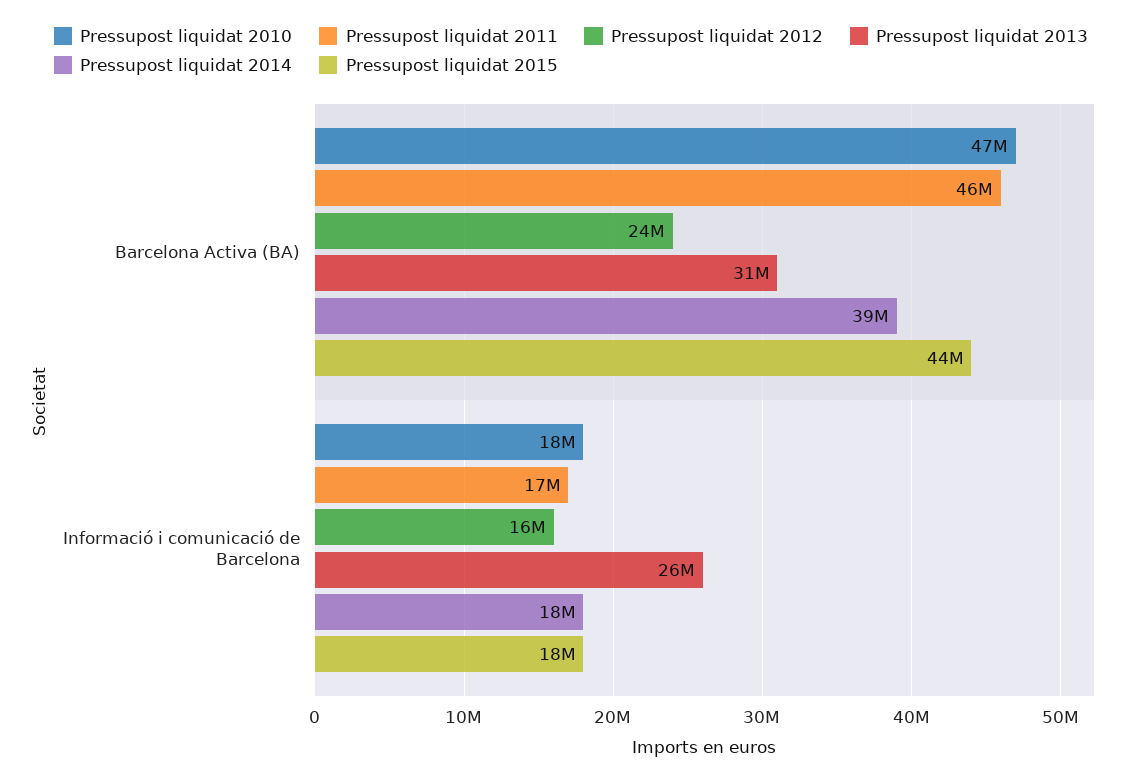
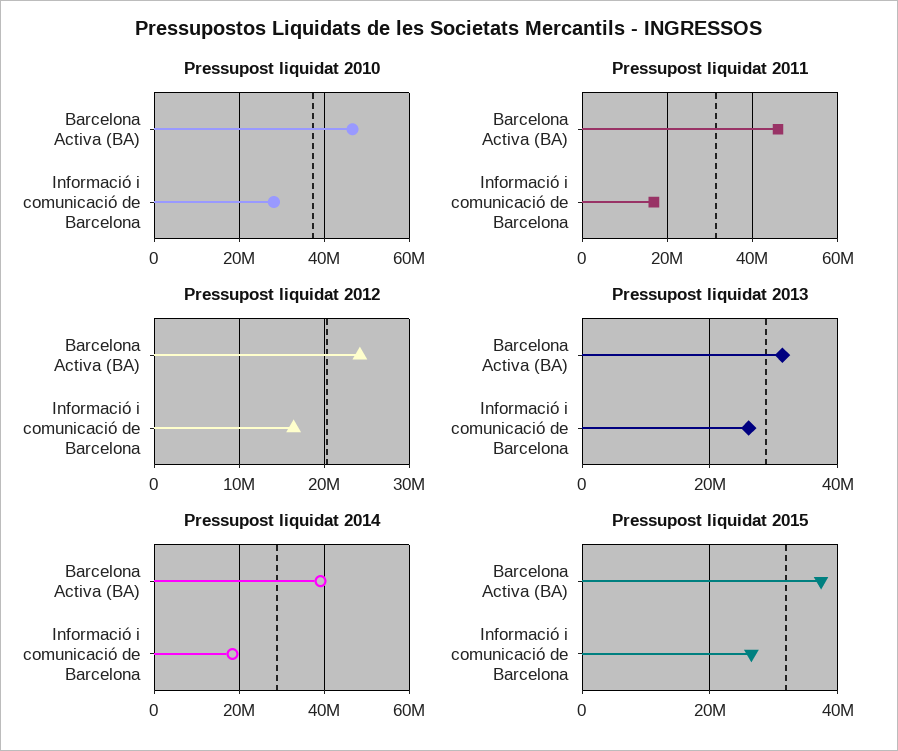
Pressupost liquidat 2015, Barcelona Activa (BA): 44000000 -> 38000000
Pressupost liquidat 2010, Informació i comunicació de Barcelona: 18000000 -> 28000000
Pressupost liquidat 2015, Informació i comunicació de Barcelona: 18000000 -> 26000000

